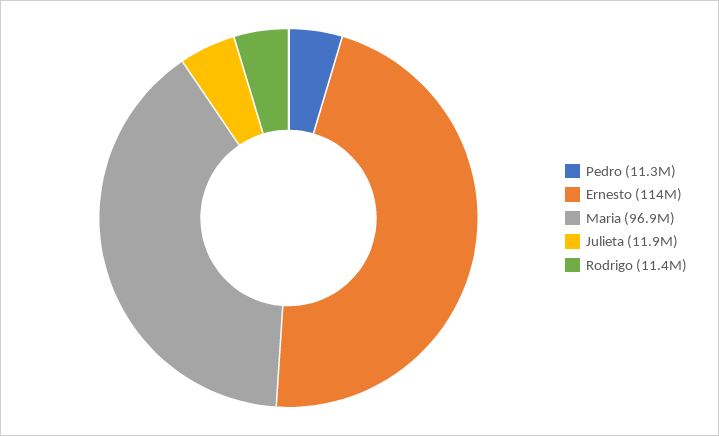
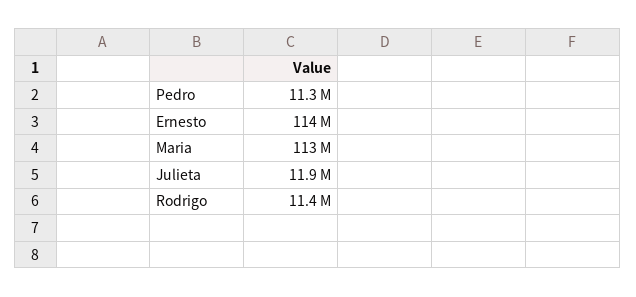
Maria: 96900000 -> 113000000

